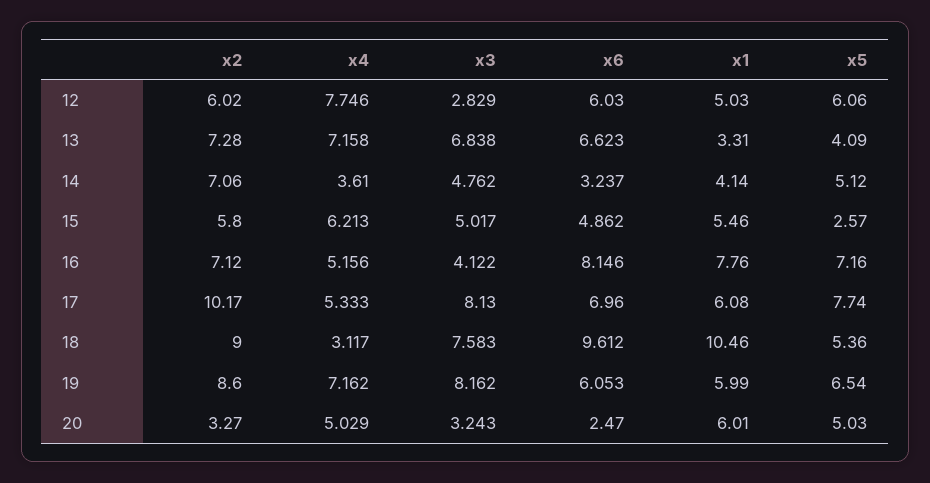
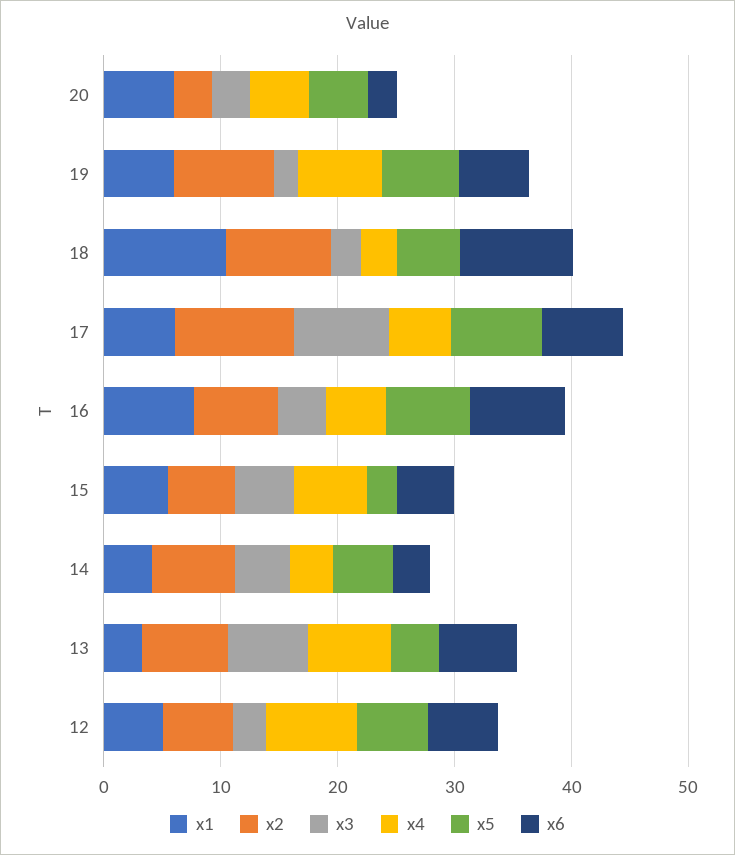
x3, 18: 7.583 -> 2
x3, 19: 8.162 -> 2

